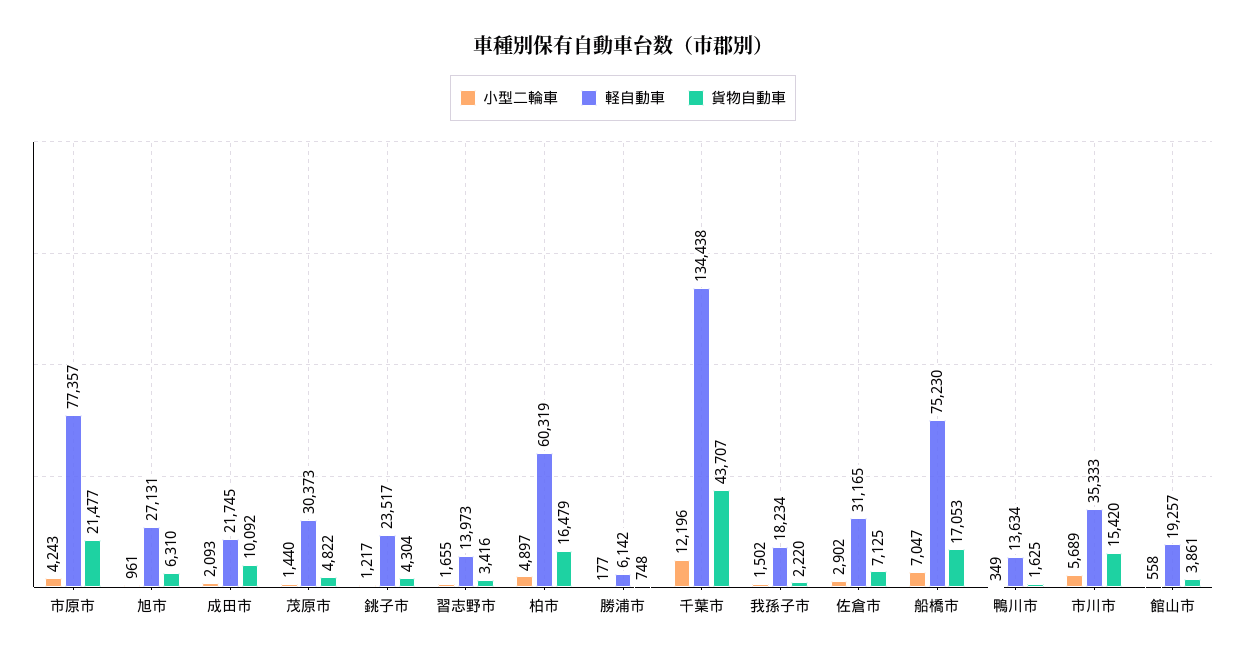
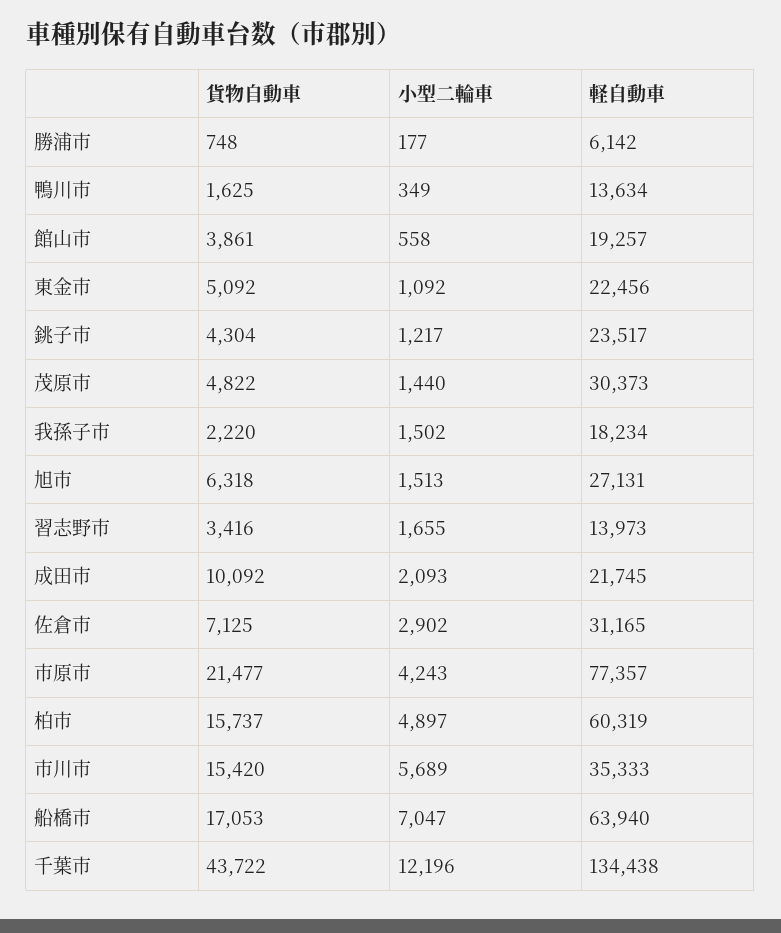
小型二輪車, 旭市: 961 -> 1513
貨物自動車, 旭市: 6310 -> 6318
貨物自動車, 柏市: 16479 -> 15737
貨物自動車, 千葉市: 43707 -> 43722
軽自動車, 船橋市: 75230 -> 63940
貨物自動車, 東金市: none -> 5092
小型二輪車, 東金市: none -> 1092
軽自動車, 東金市: none -> 22456

